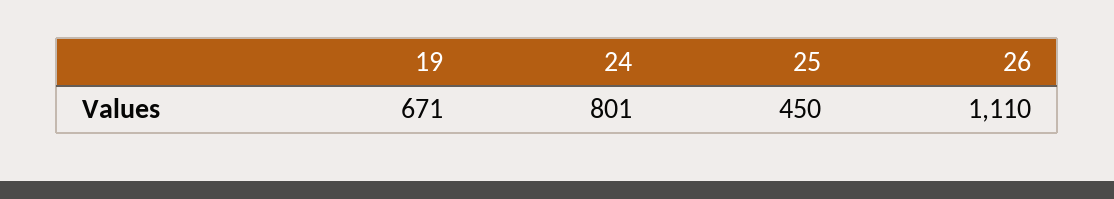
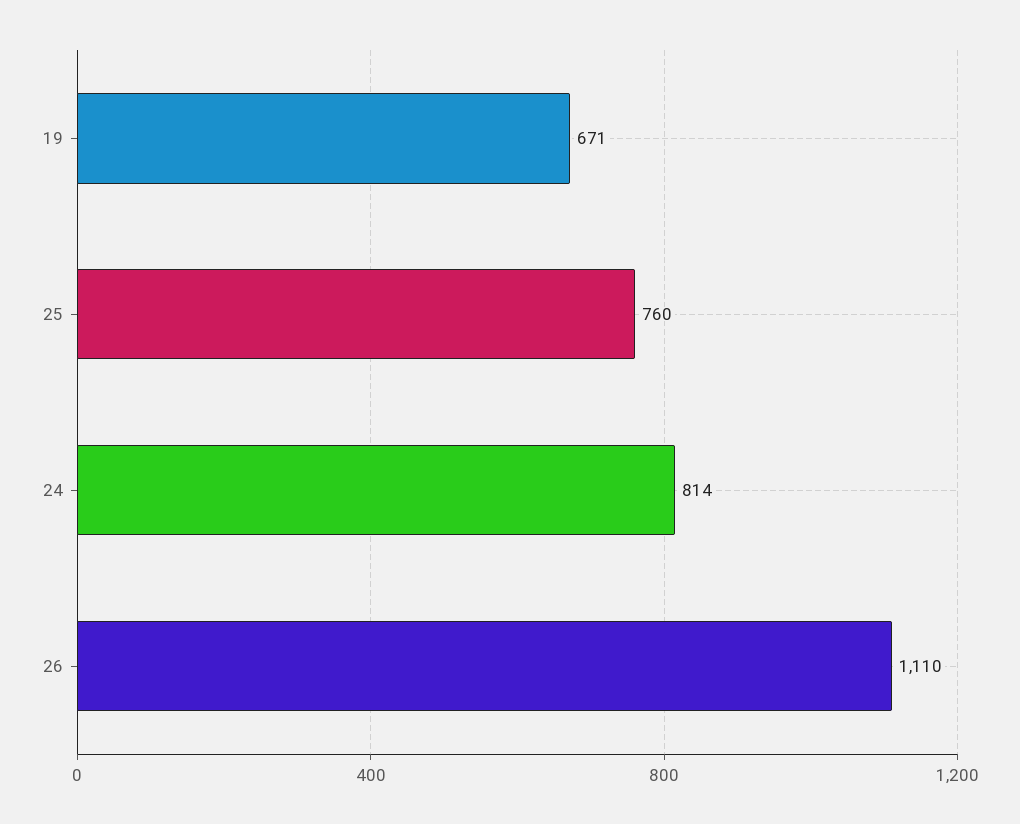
24: 801 -> 814
25: 450 -> 760

